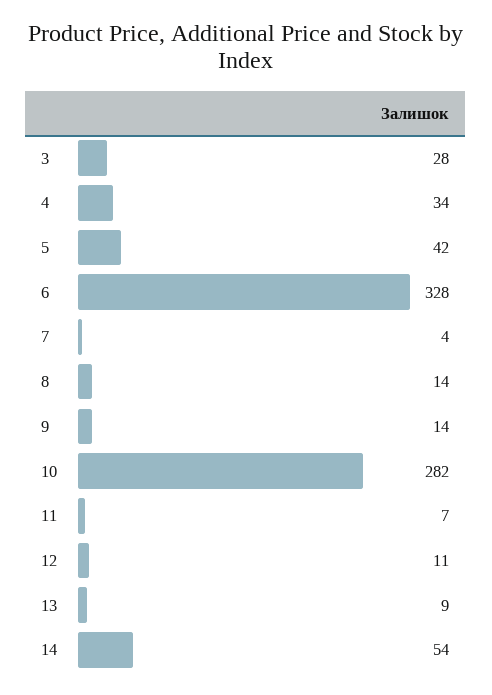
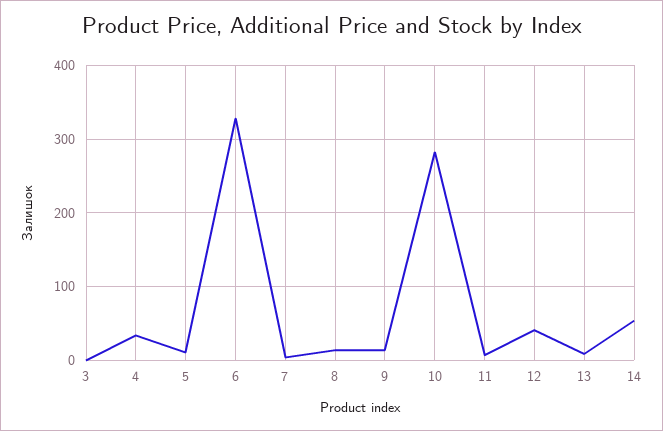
3: 28 -> 0
5: 42 -> 10
12: 11 -> 40

